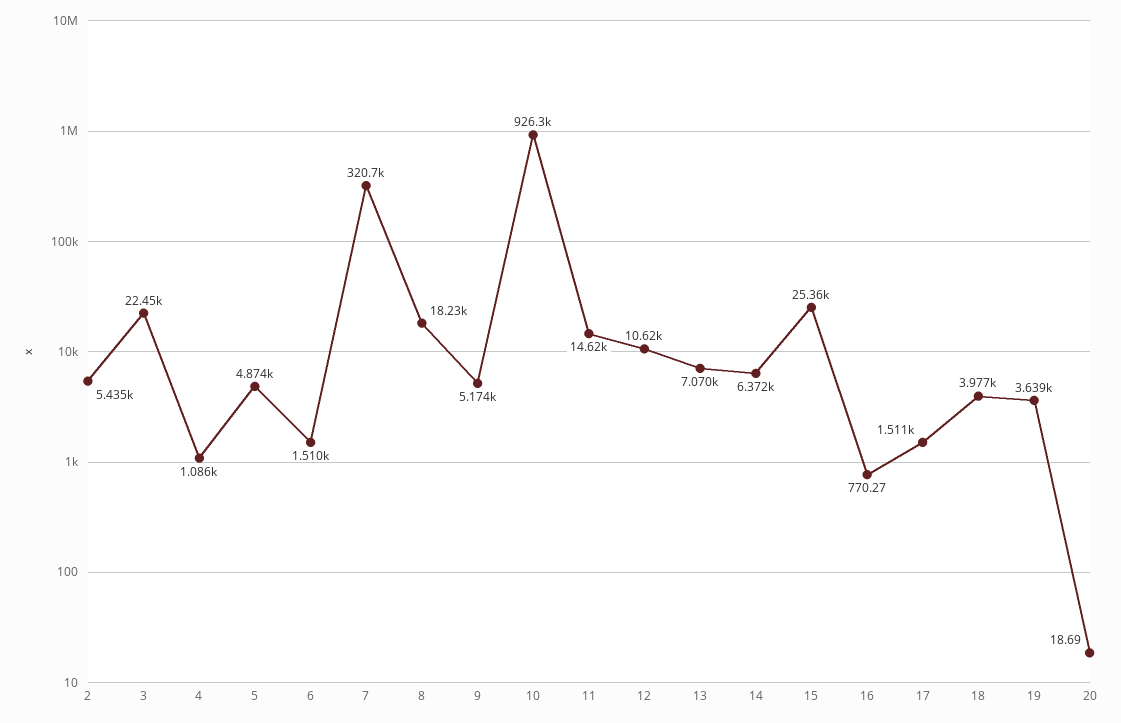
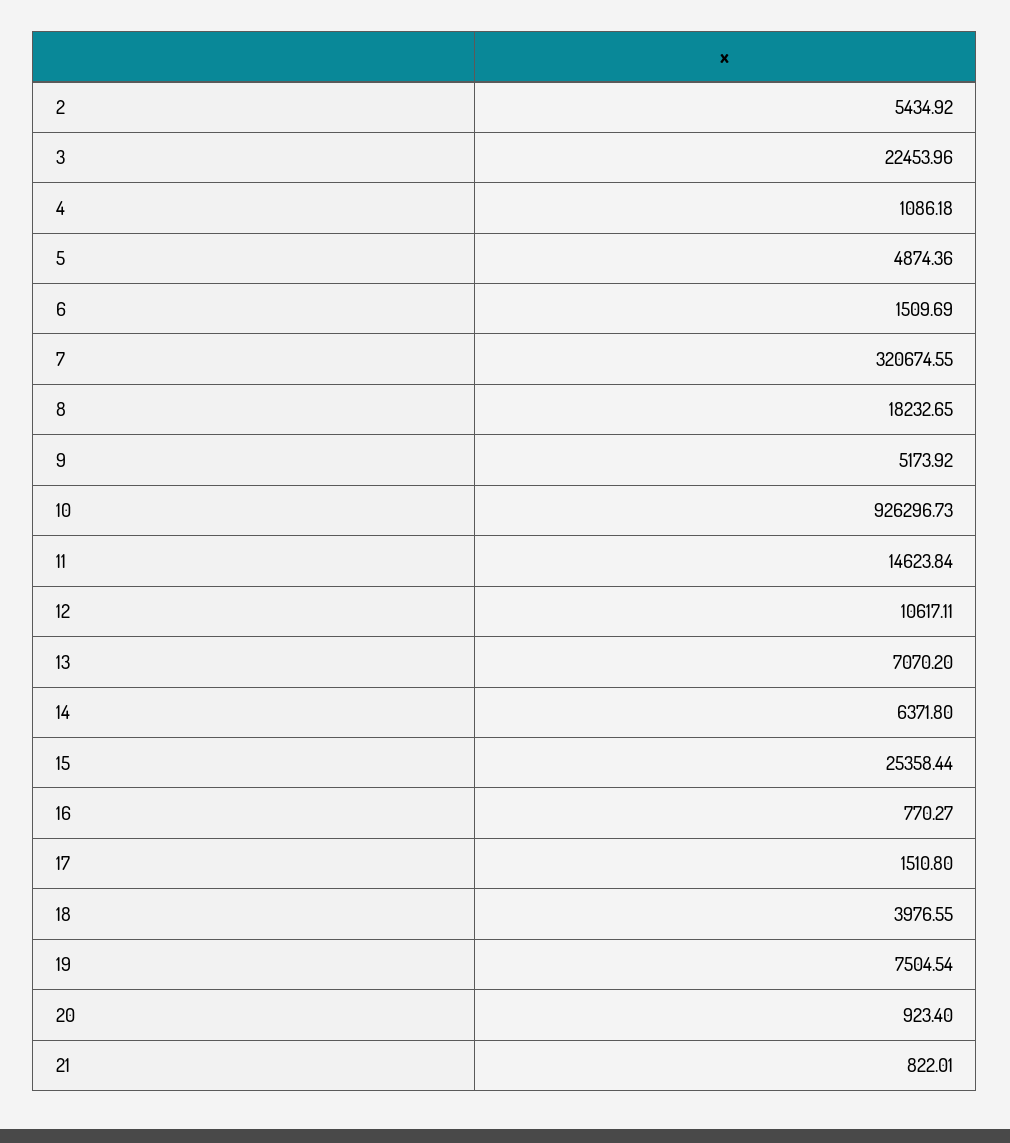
19: 3639 -> 7504.54
20: 18.69 -> 923.4
21: none -> 822.01

